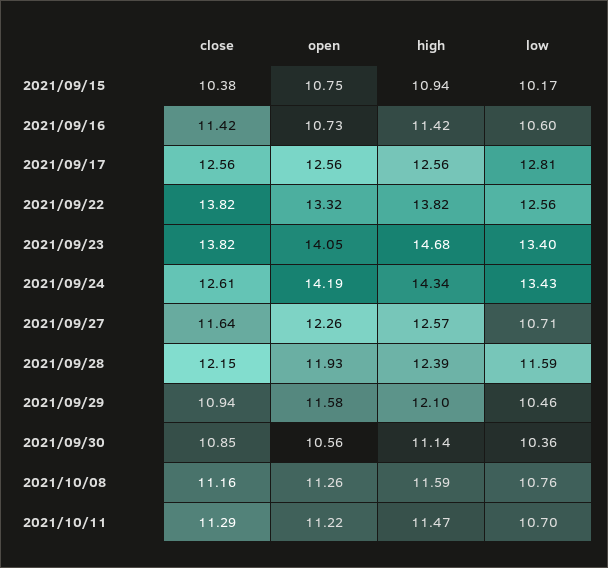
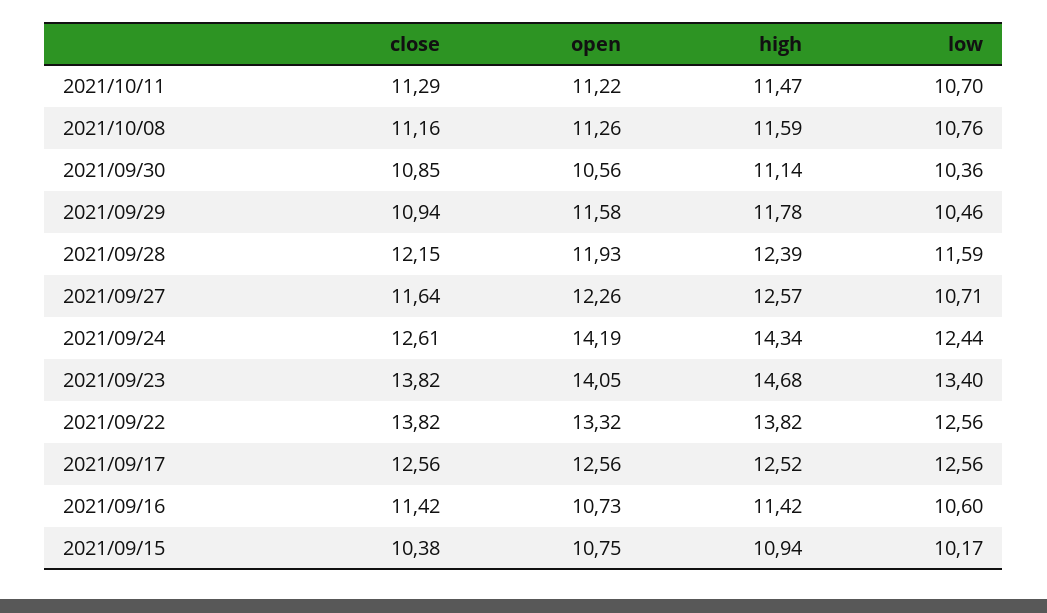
high, 2021/09/17: 12.56 -> 12.52
low, 2021/09/17: 12.81 -> 12.56
low, 2021/09/24: 13.43 -> 12.44
high, 2021/09/29: 12.1 -> 11.78

